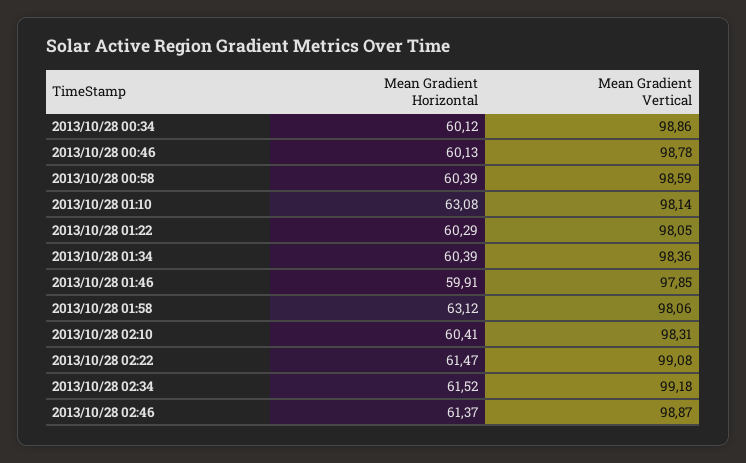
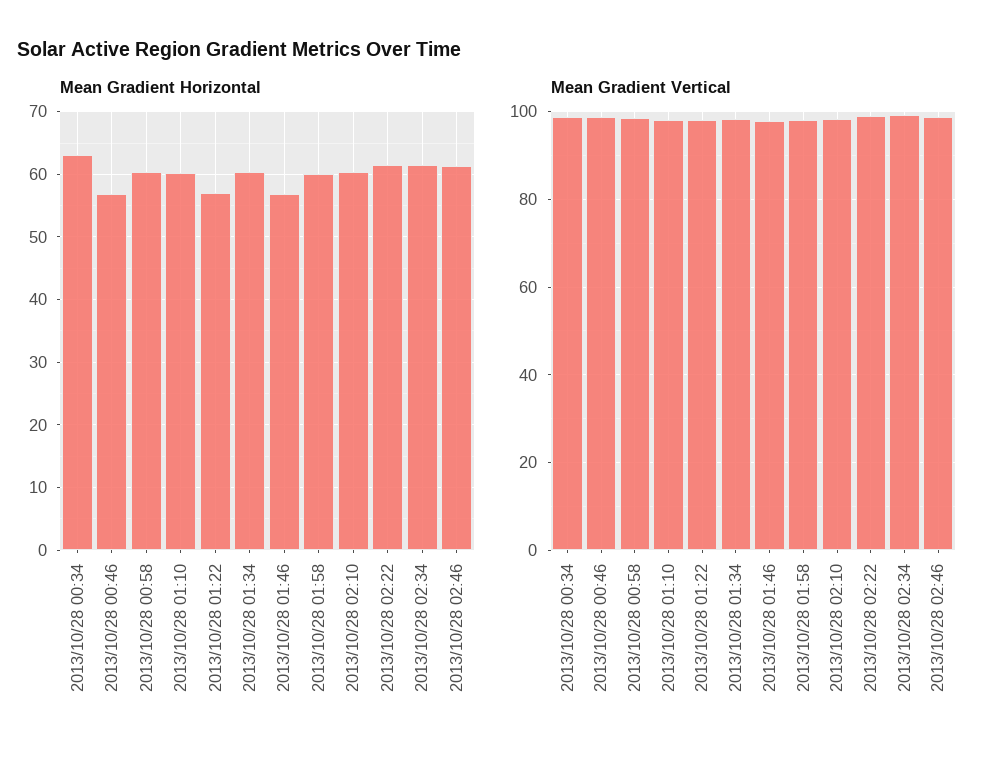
Mean Gradient Horizontal, 2013/10/28 00:34: 60.12 -> 63
Mean Gradient Horizontal, 2013/10/28 00:46: 60.13 -> 57
Mean Gradient Horizontal, 2013/10/28 01:10: 63.08 -> 60
Mean Gradient Horizontal, 2013/10/28 01:22: 60.29 -> 57
Mean Gradient Horizontal, 2013/10/28 01:46: 59.91 -> 57
Mean Gradient Horizontal, 2013/10/28 01:58: 63.12 -> 60

